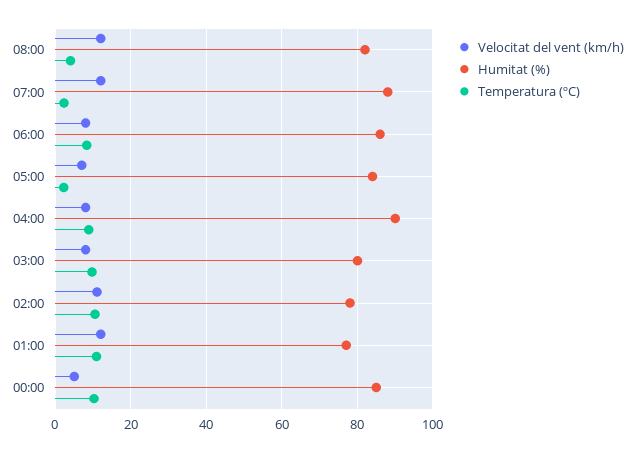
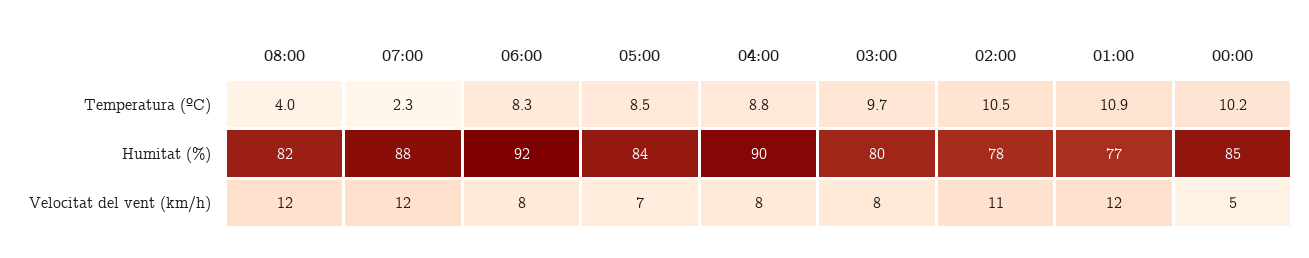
Humitat (%), 06:00: 86 -> 92
Temperatura (ºC), 05:00: 2 -> 8.5

